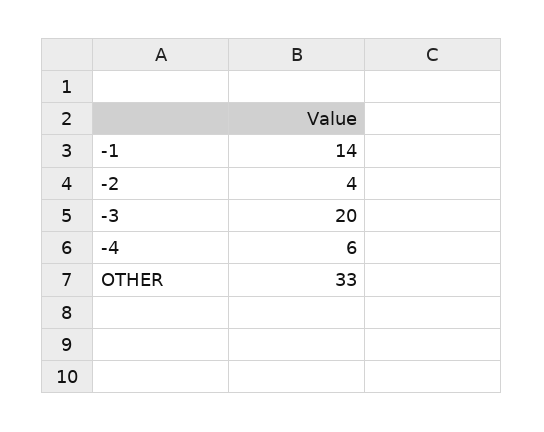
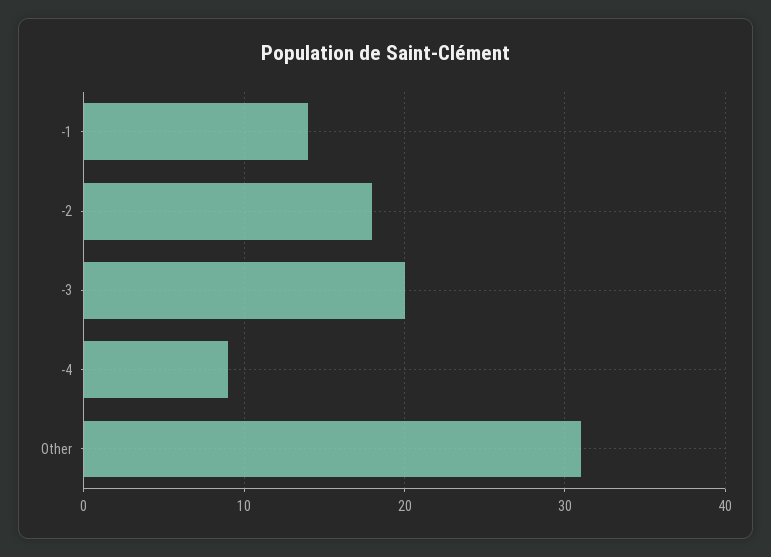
-2: 4 -> 18
-4: 6 -> 9
OTHER: 33 -> 31

